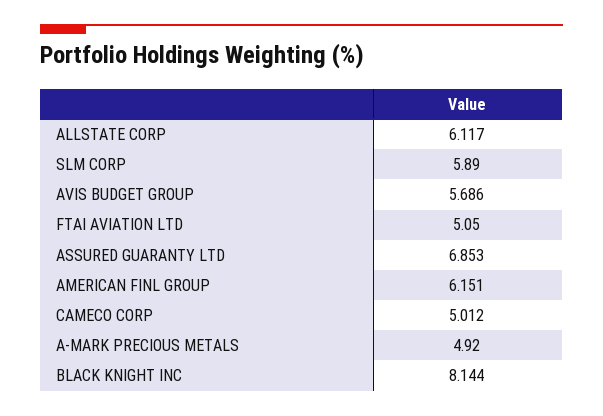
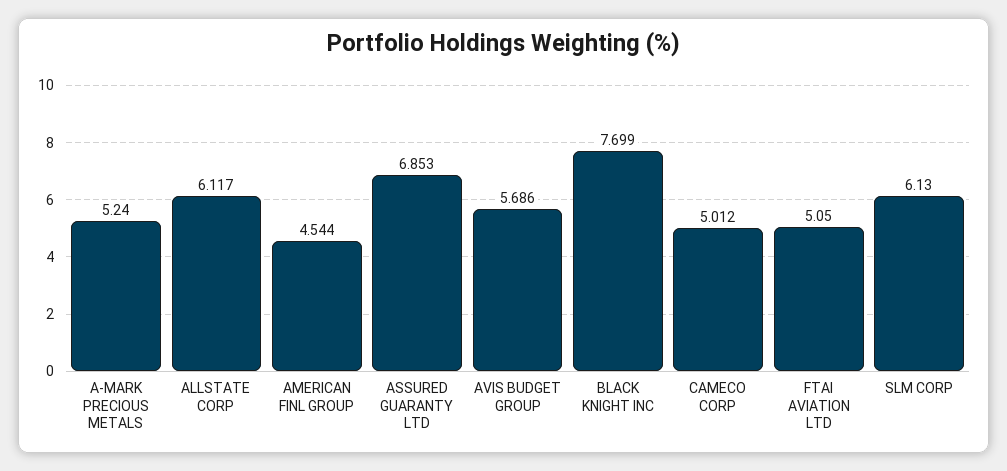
SLM CORP: 5.89 -> 6.13
AMERICAN FINL GROUP: 6.151 -> 4.544
A-MARK PRECIOUS METALS: 4.92 -> 5.24
BLACK KNIGHT INC: 8.144 -> 7.699

